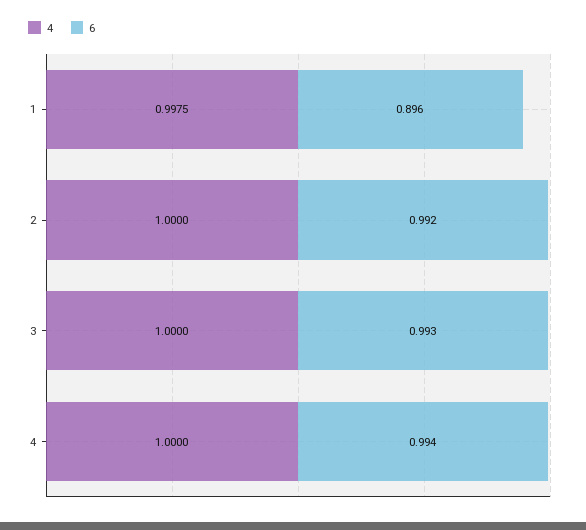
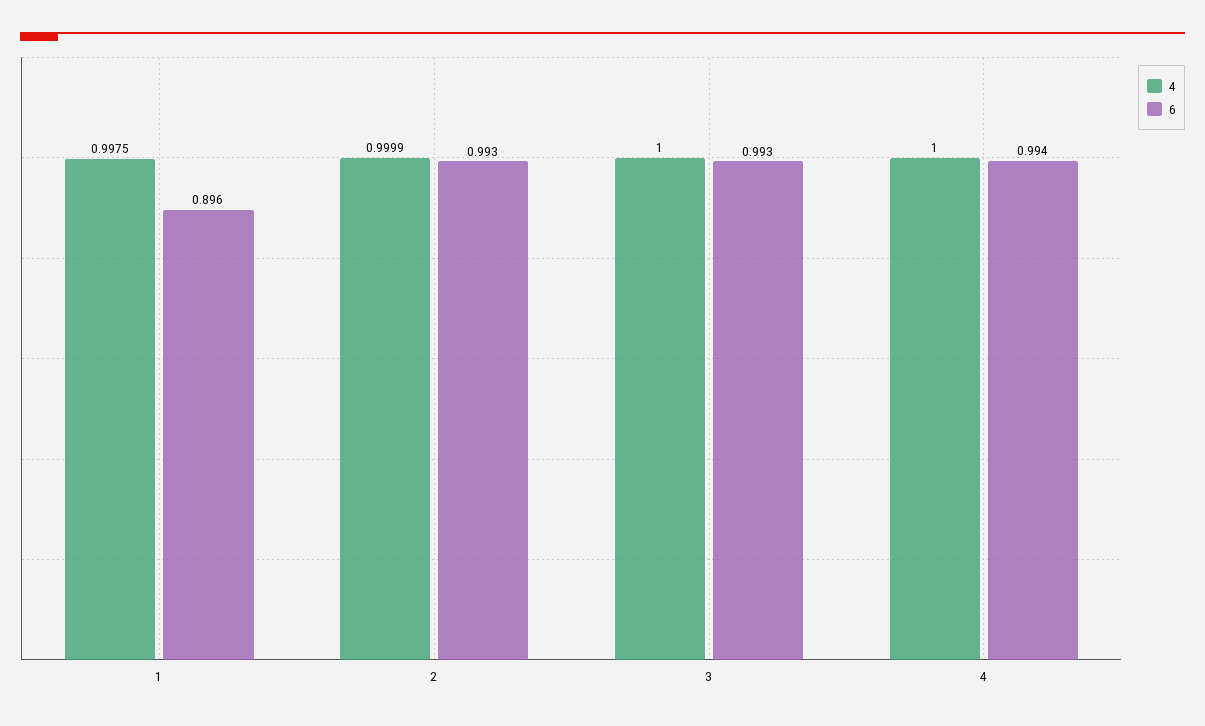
4, 2: 1 -> 0.9999
6, 2: 0.992 -> 0.993

